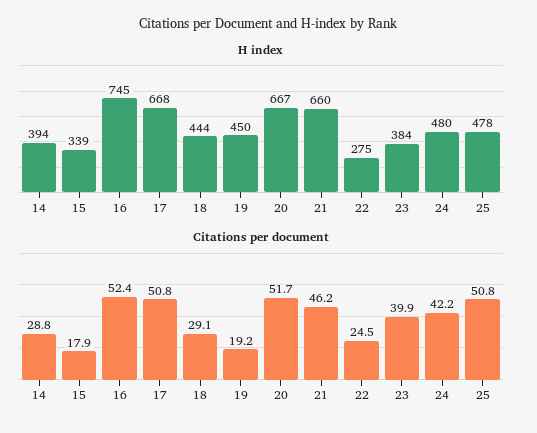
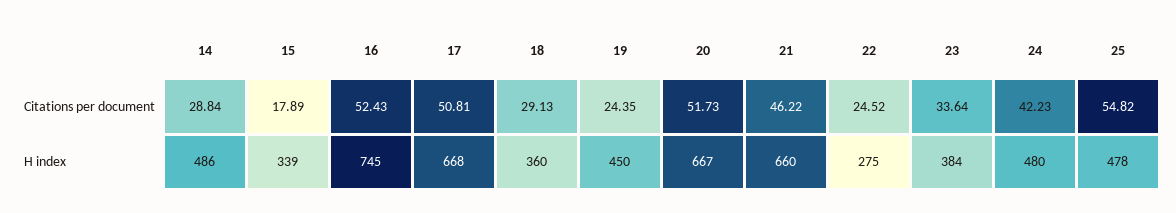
H index, 14: 394 -> 486
H index, 18: 444 -> 360
Citations per document, 19: 19.2 -> 24.35
Citations per document, 23: 39.9 -> 33.64
Citations per document, 25: 50.8 -> 54.82

